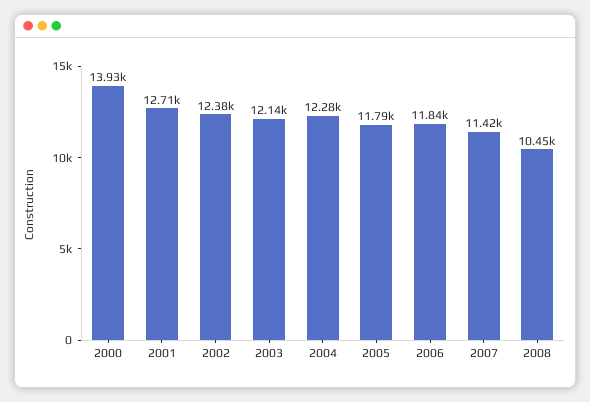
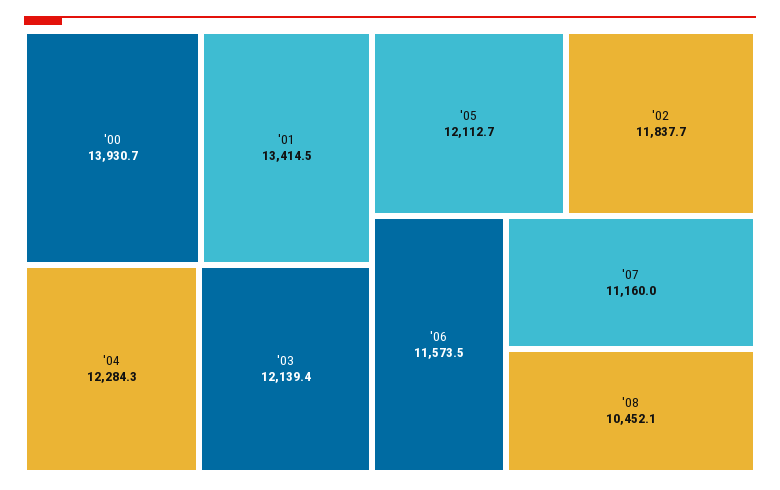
2001: 12710 -> 13414.5
2002: 12380 -> 11837.7
2005: 11790 -> 12112.7
2006: 11840 -> 11573.5
2007: 11420 -> 11160

